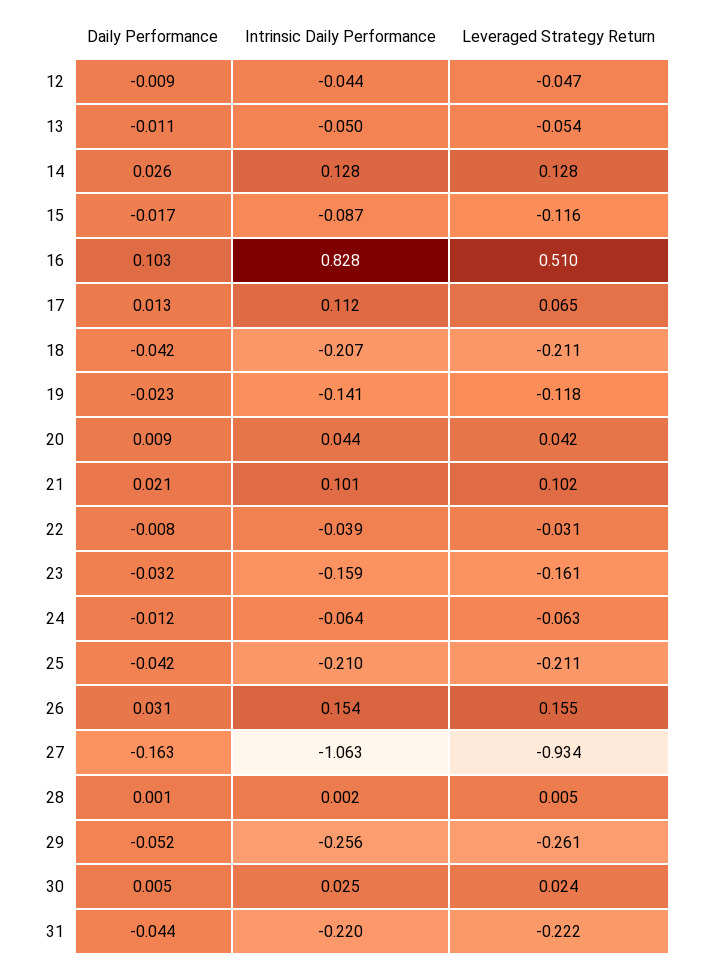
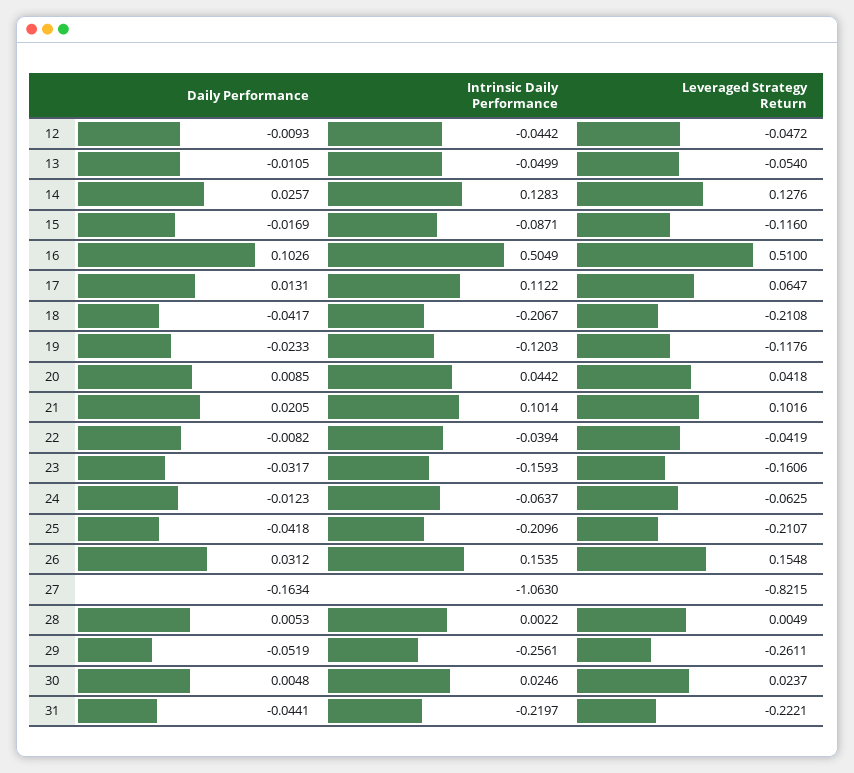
Intrinsic Daily Performance, 16: 0.828 -> 0.5049
Intrinsic Daily Performance, 19: -0.141 -> -0.1203
Leveraged Strategy Return, 22: -0.031 -> -0.0419
Leveraged Strategy Return, 27: -0.934 -> -0.8215
Daily Performance, 28: 0.001 -> 0.0053

